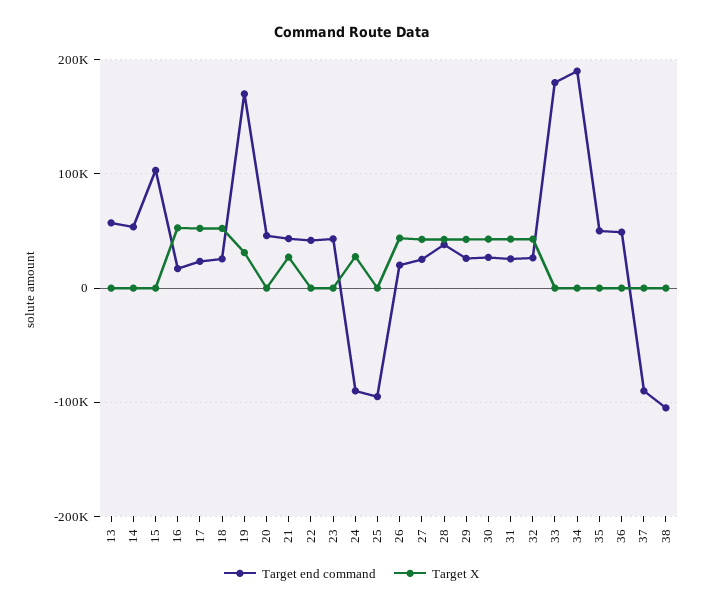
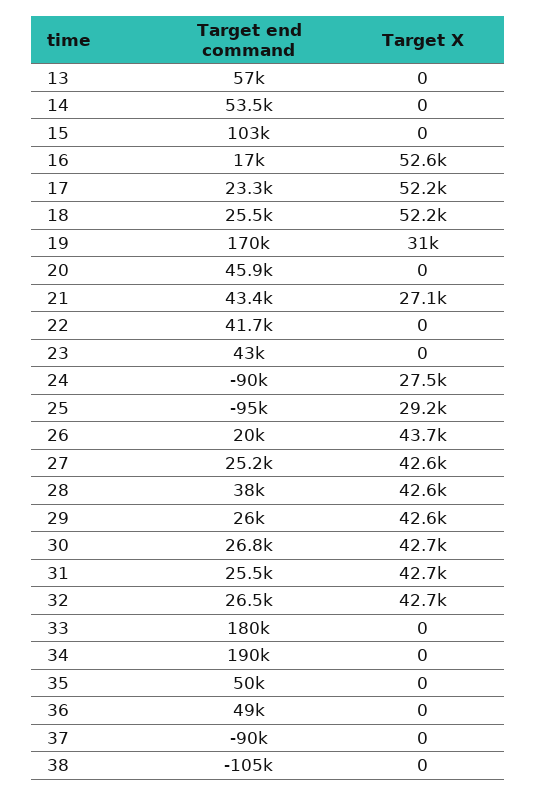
Target X, 25: 0 -> 29200

